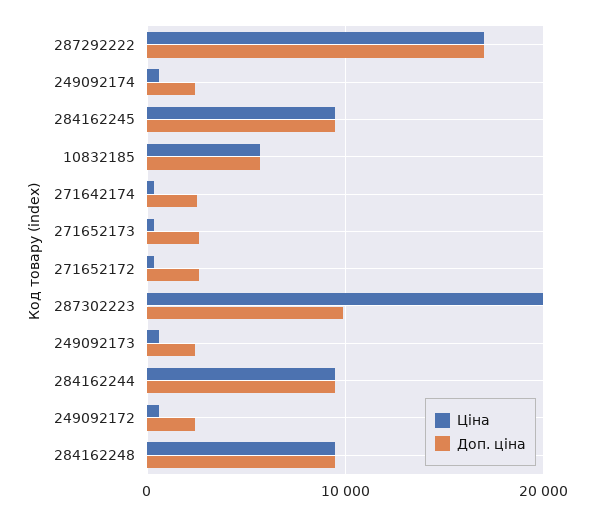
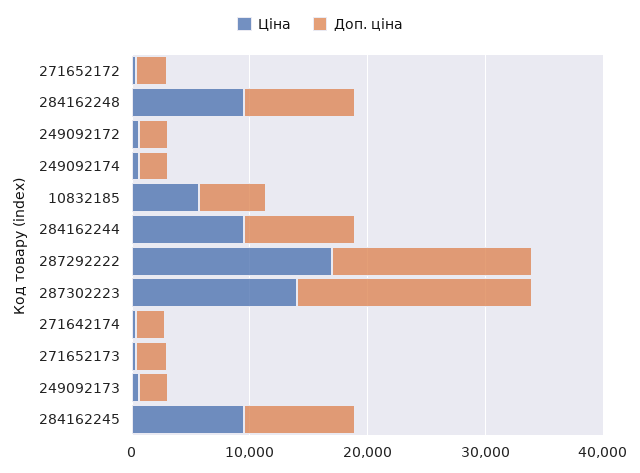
Ціна, 287302223: 20000 -> 14000
Доп. ціна, 287302223: 10000 -> 20000

